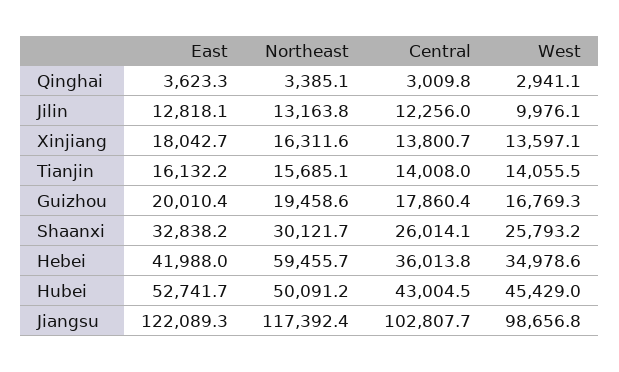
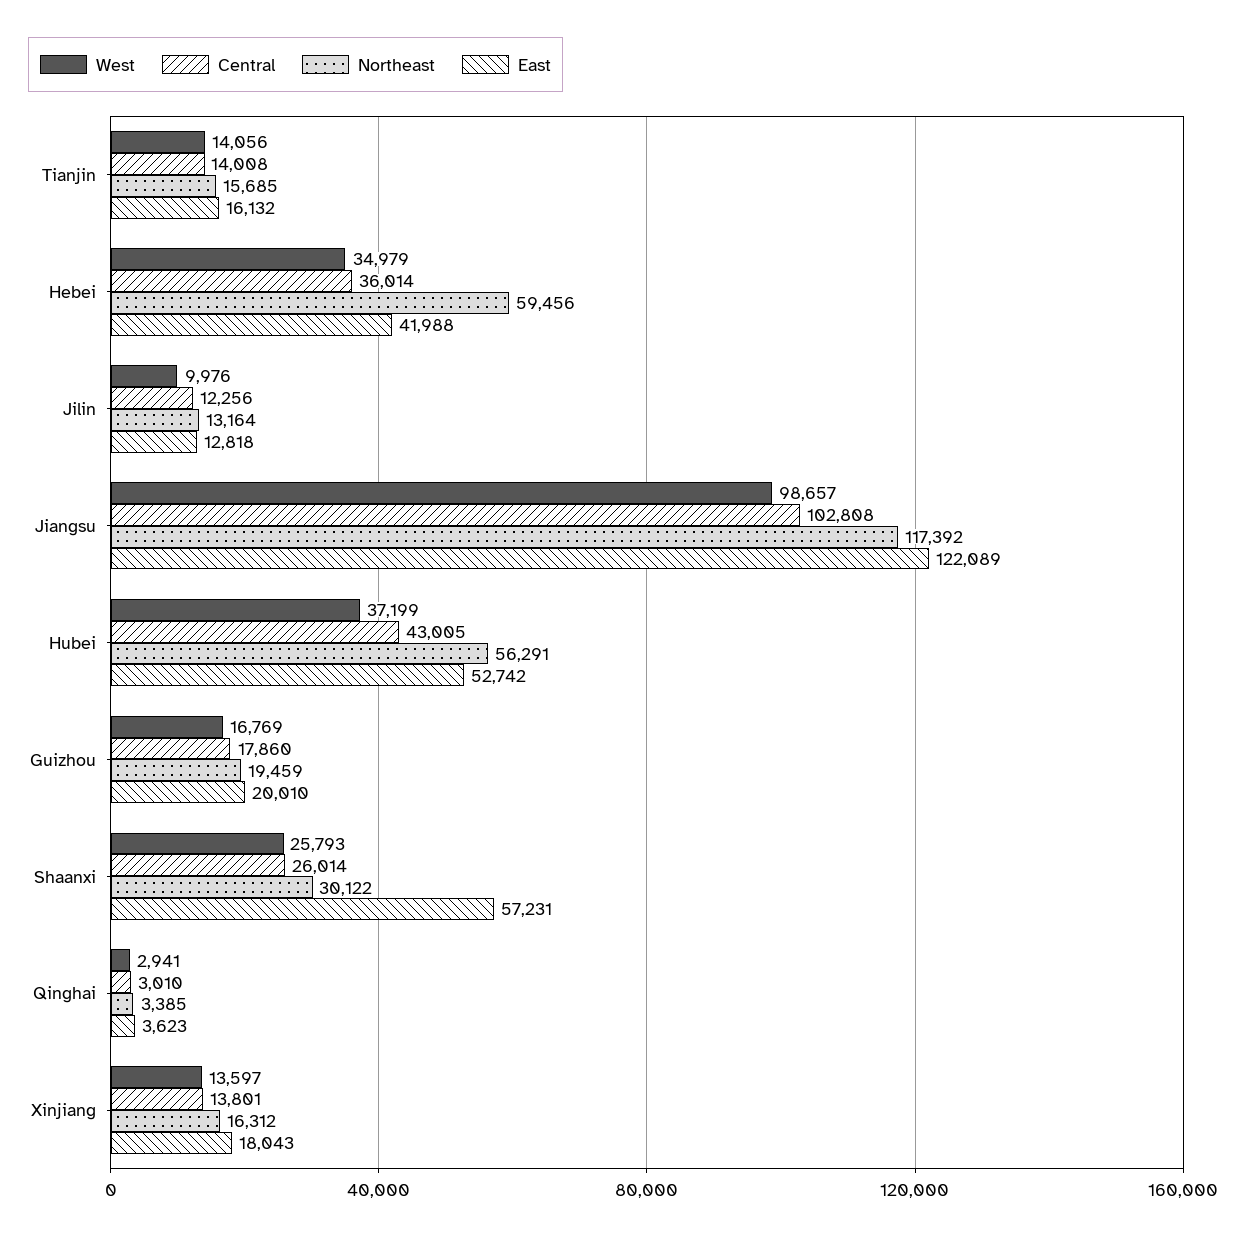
East, Shaanxi: 32838.2 -> 57231
Northeast, Hubei: 50091.2 -> 56291
West, Hubei: 45429 -> 37199

